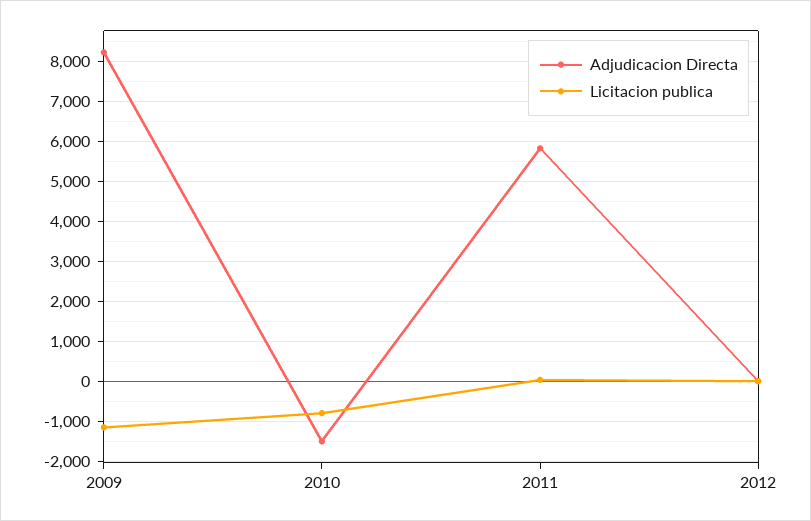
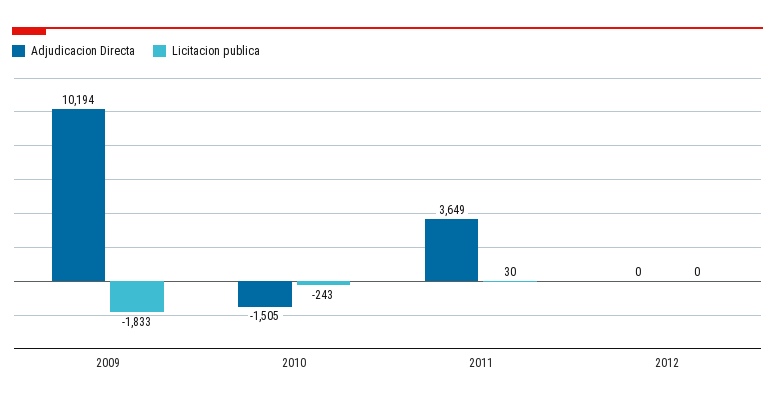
Adjudicacion Directa, 2009: 8200 -> 10194
Licitacion publica, 2009: -1200 -> -1833
Licitacion publica, 2010: -800 -> -243
Adjudicacion Directa, 2011: 5800 -> 3649

